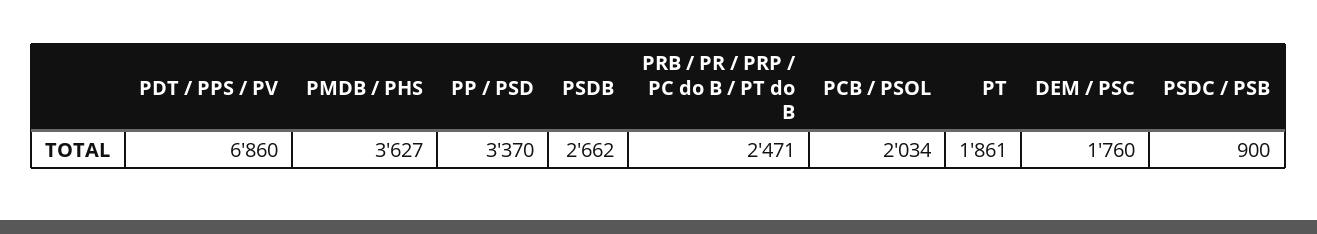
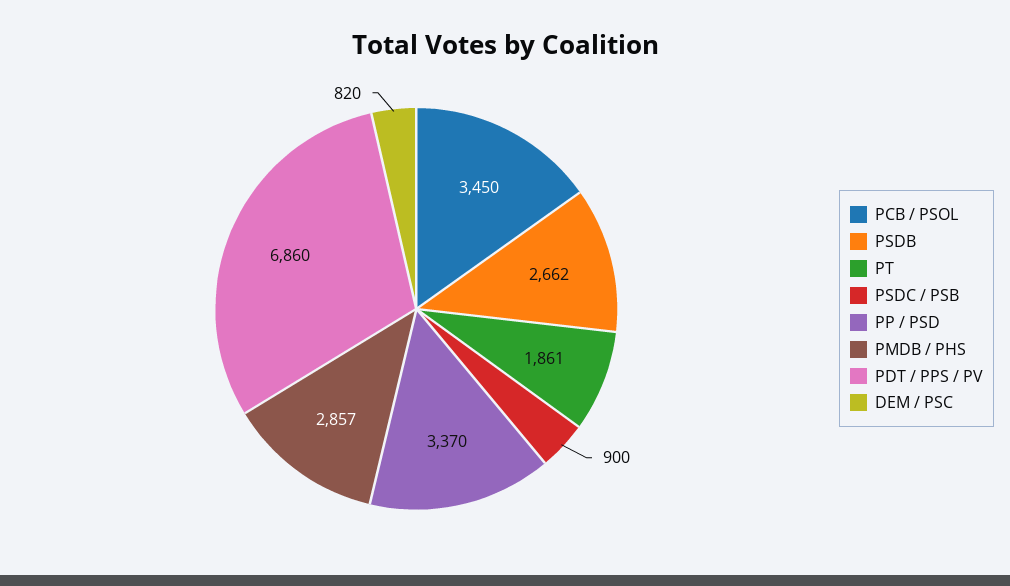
PMDB / PHS: 3627 -> 2857
PRB / PR / PRP / PC do B / PT do B: 2471 -> none
PCB / PSOL: 2034 -> 3450
DEM / PSC: 1760 -> 820

